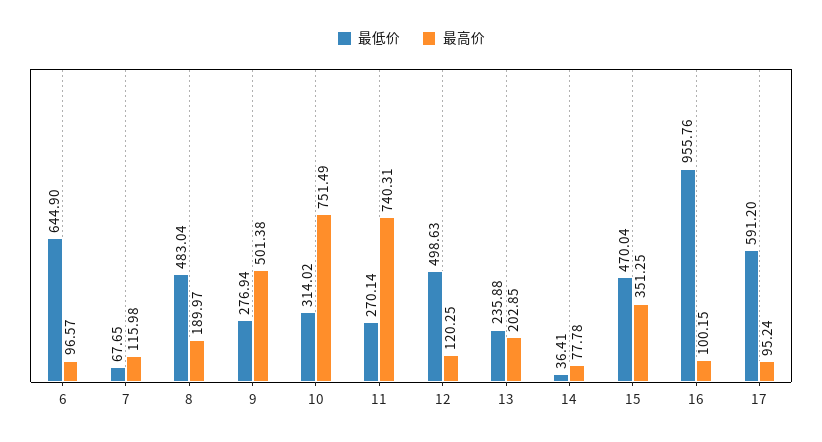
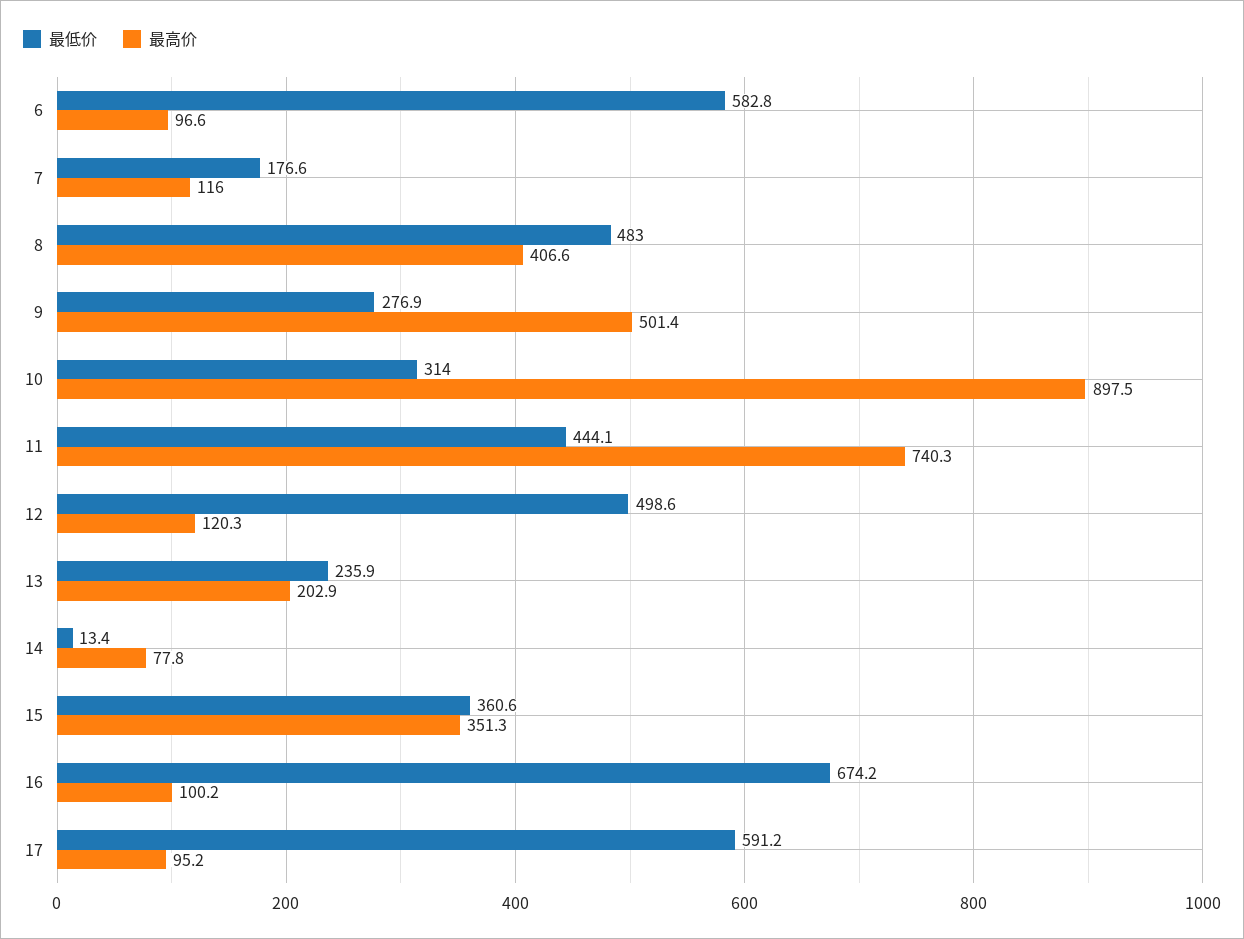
最低价, 6: 644.9 -> 582.8
最低价, 7: 67.65 -> 176.6
最高价, 8: 189.97 -> 406.6
最高价, 10: 751.49 -> 897.5
最低价, 11: 270.14 -> 444.1
最低价, 14: 36.41 -> 13.4
最低价, 15: 470.04 -> 360.6
最低价, 16: 955.76 -> 674.2

